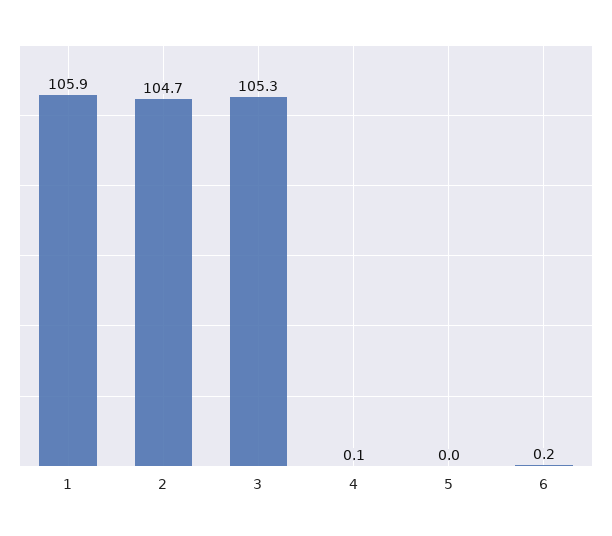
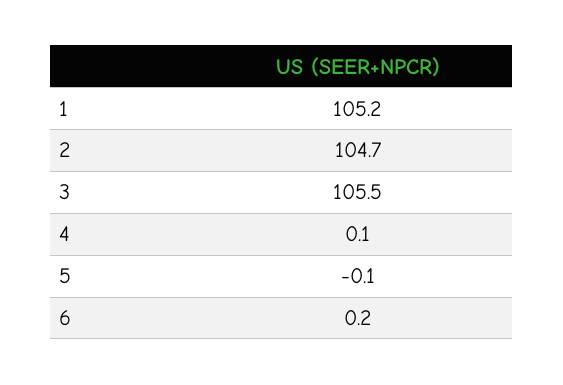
1: 105.9 -> 105.2
3: 105.3 -> 105.5
5: 0 -> -0.1

